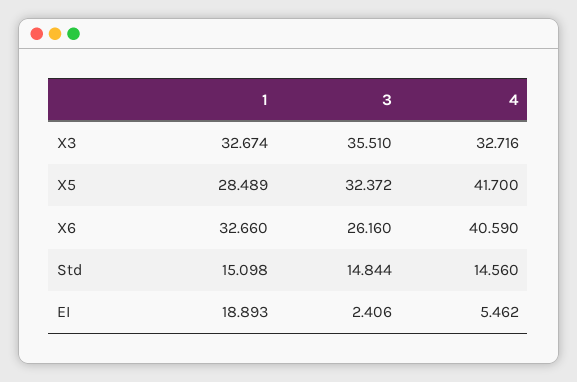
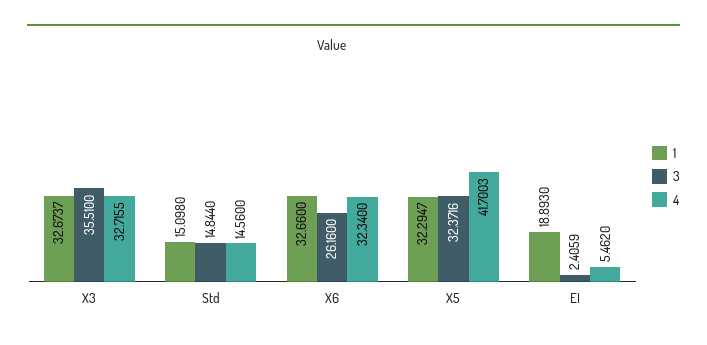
1, X5: 28.489 -> 32.2947
4, X6: 40.59 -> 32.34

